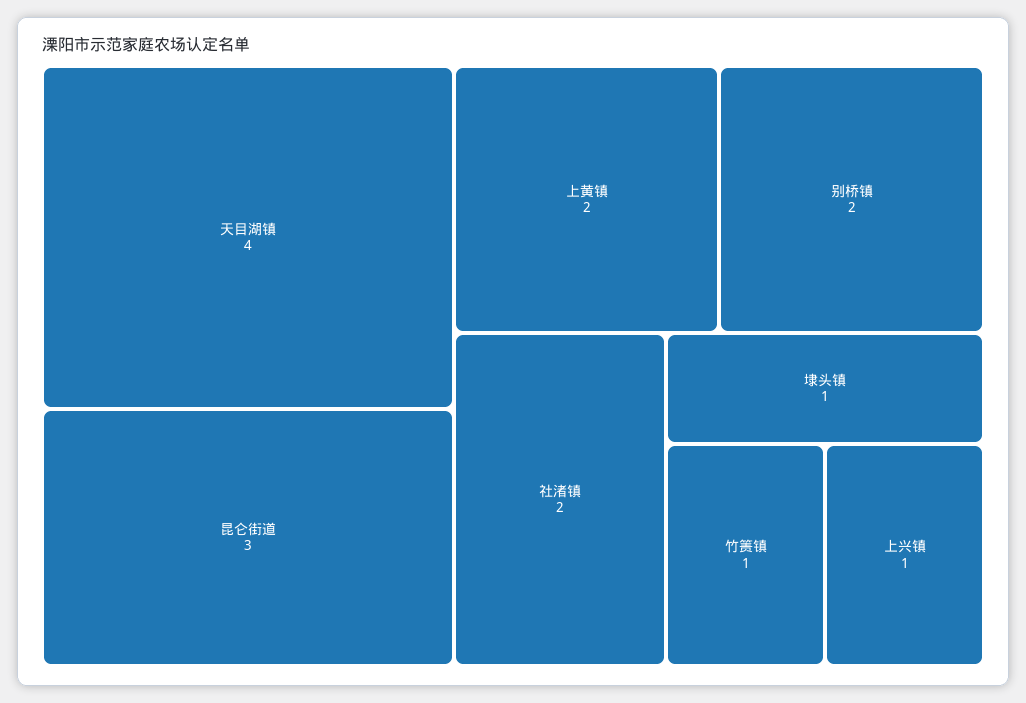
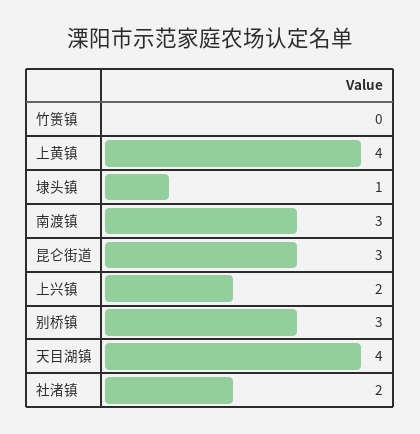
上黄镇: 2 -> 4
别桥镇: 2 -> 3
竹箦镇: 1 -> 0
上兴镇: 1 -> 2
南渡镇: none -> 3

